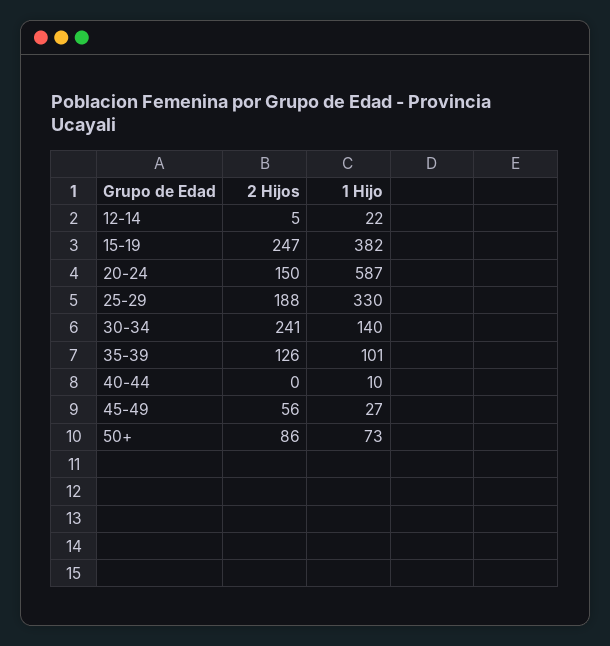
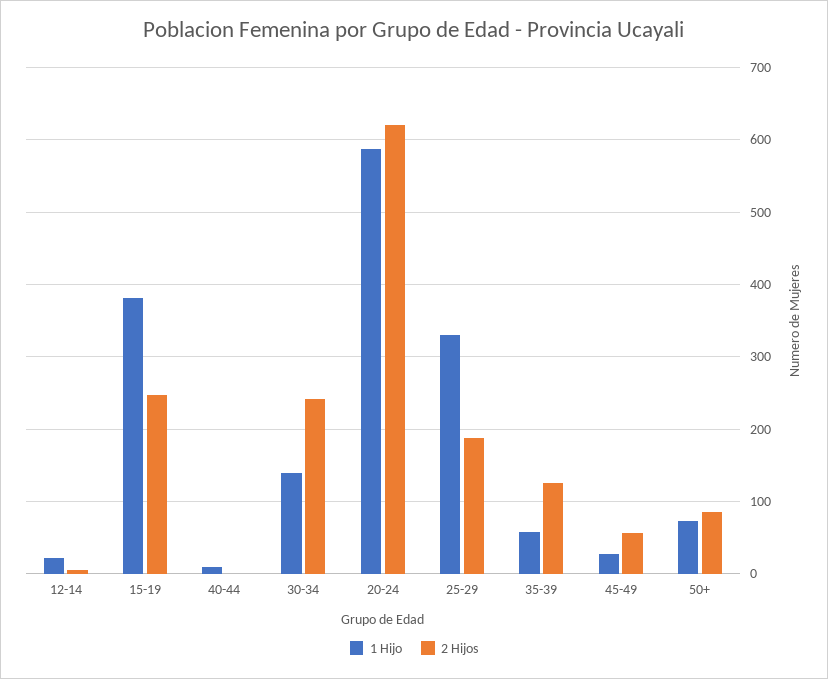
2 Hijos, 20-24: 150 -> 620
1 Hijo, 35-39: 101 -> 60

